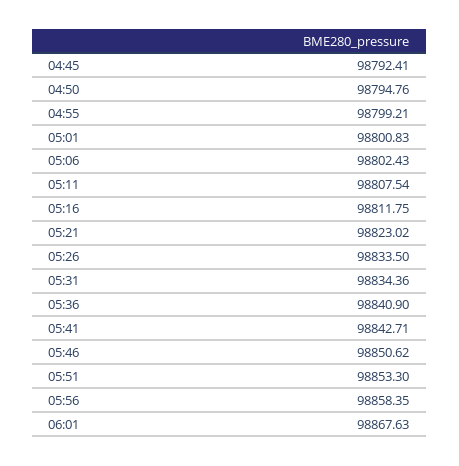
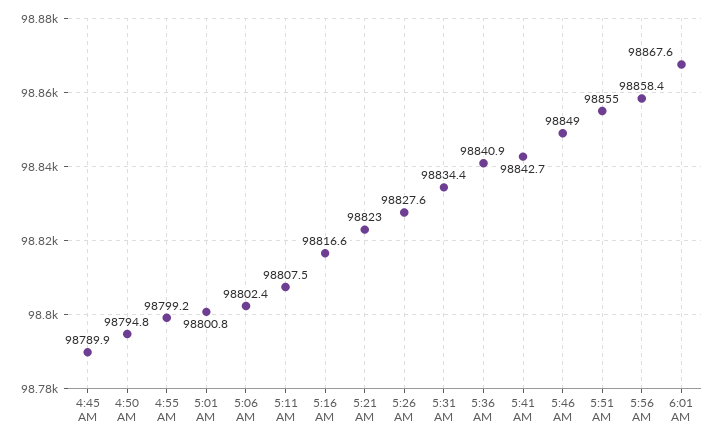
04:45: 98792.41 -> 98789.9
05:16: 98811.75 -> 98816.6
05:26: 98833.5 -> 98827.6
05:46: 98850.62 -> 98849
05:51: 98853.3 -> 98855

